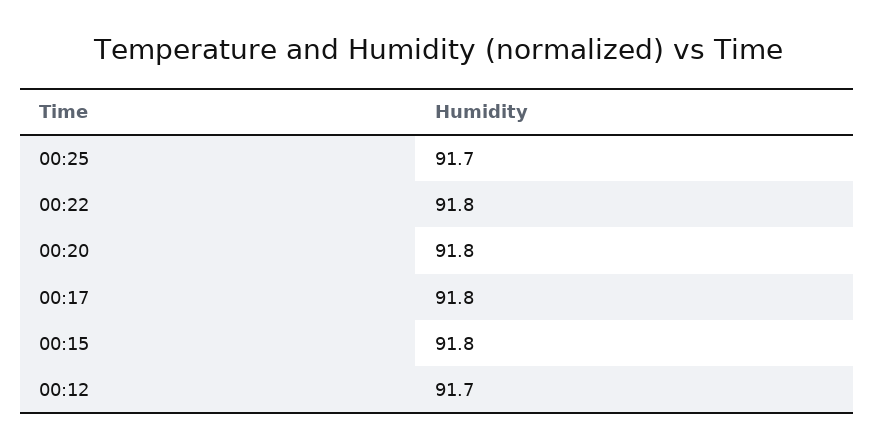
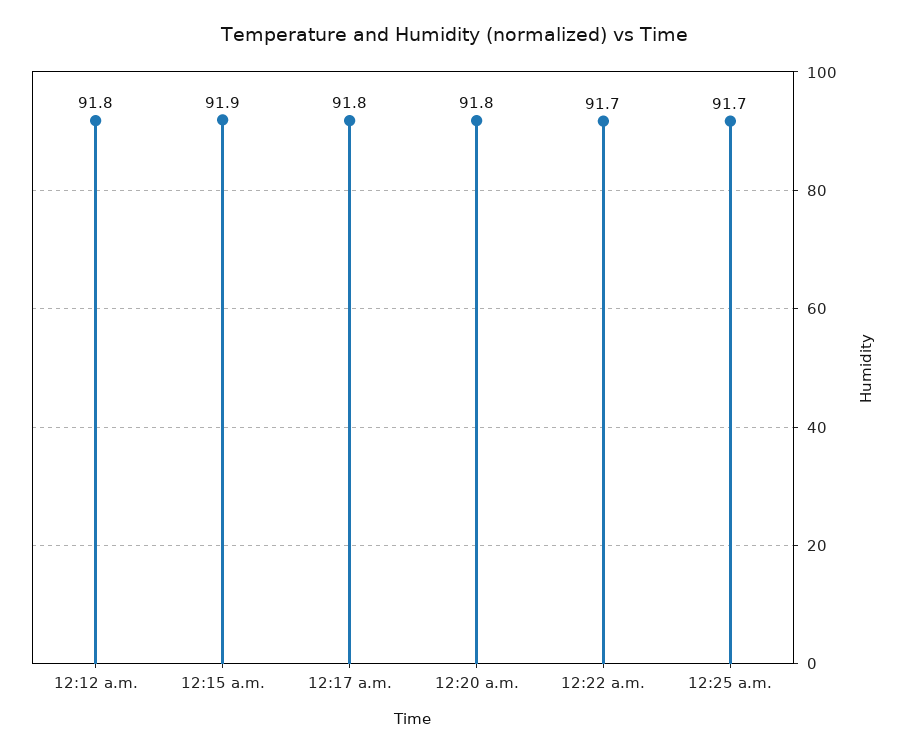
00:22: 91.8 -> 91.7
00:15: 91.8 -> 91.9
00:12: 91.7 -> 91.8

